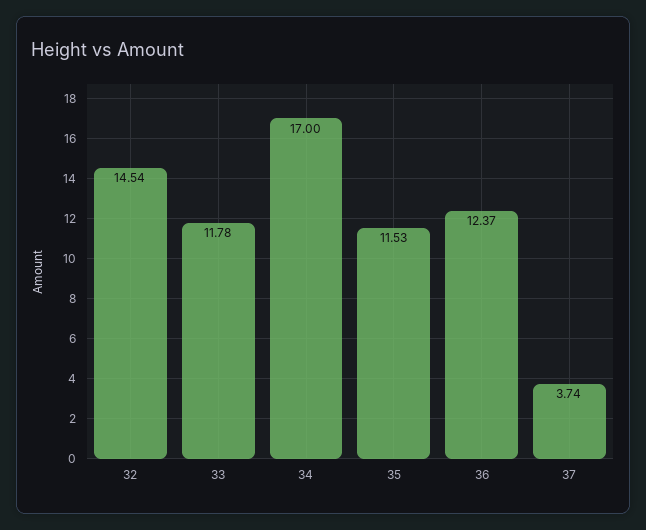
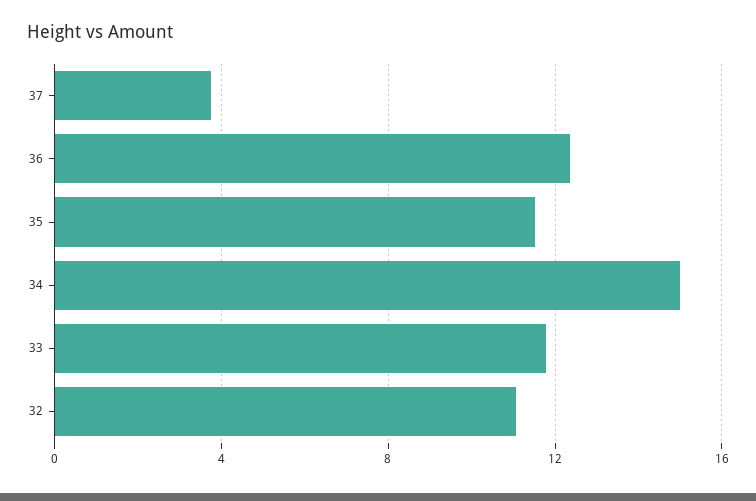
32: 14.54 -> 11
34: 17 -> 15

